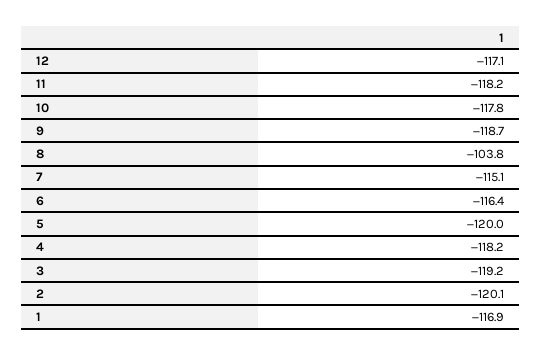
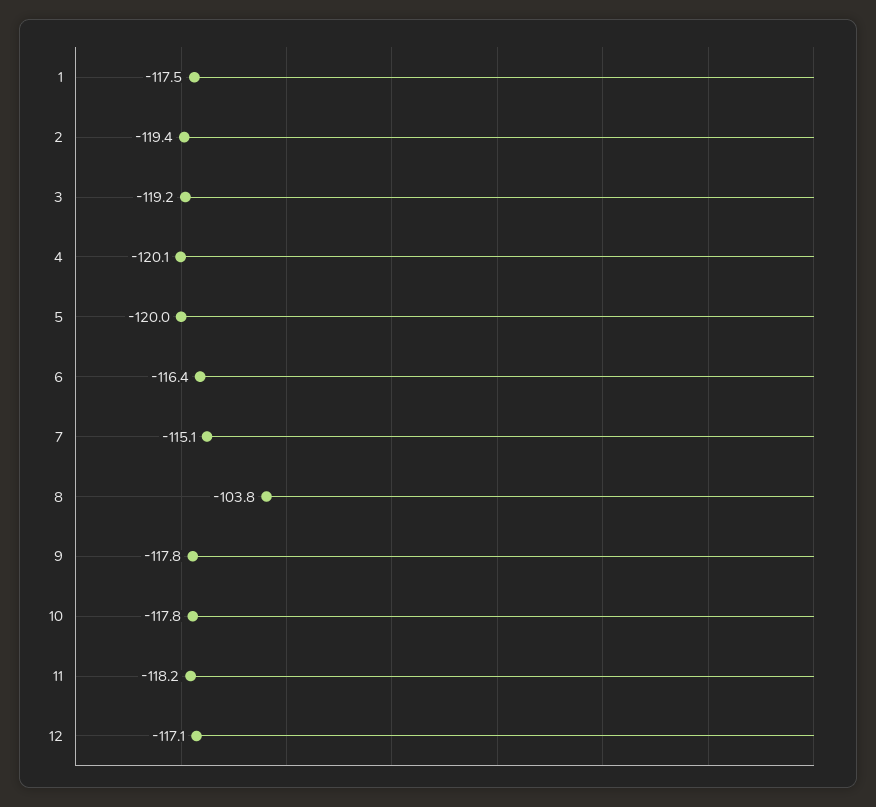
9: -118.7 -> -117.8
4: -118.2 -> -120.1
2: -120.1 -> -119.4
1: -116.9 -> -117.5

